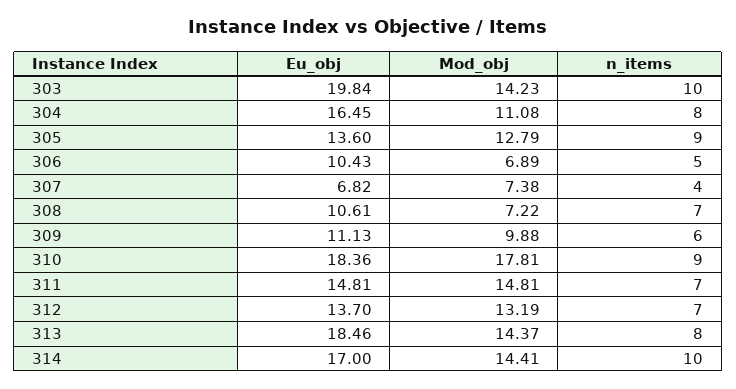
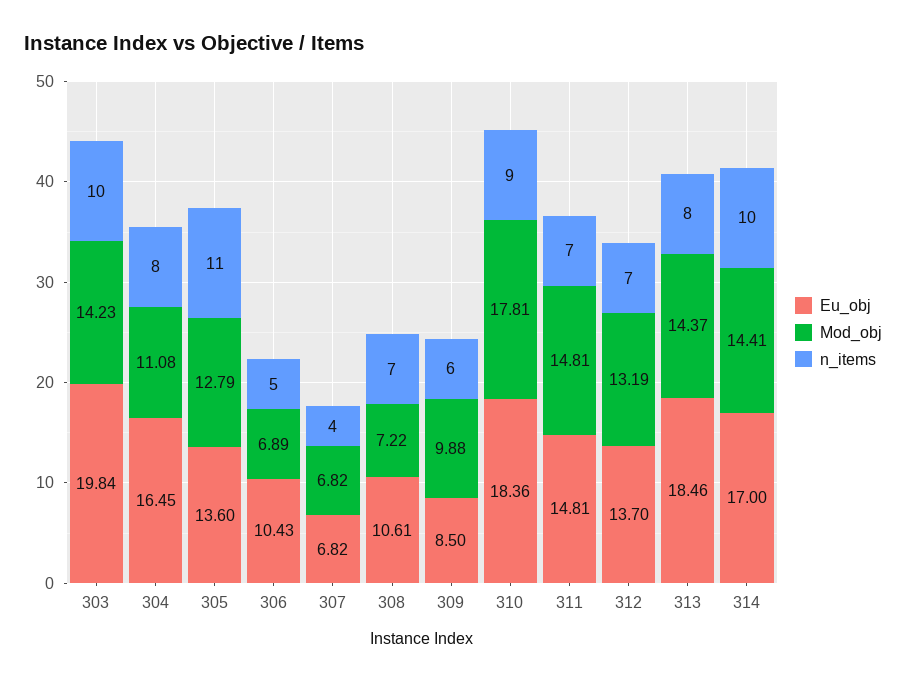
n_items, 305: 9 -> 11
Mod_obj, 307: 7.38 -> 6.82
Eu_obj, 309: 11.13 -> 8.5

